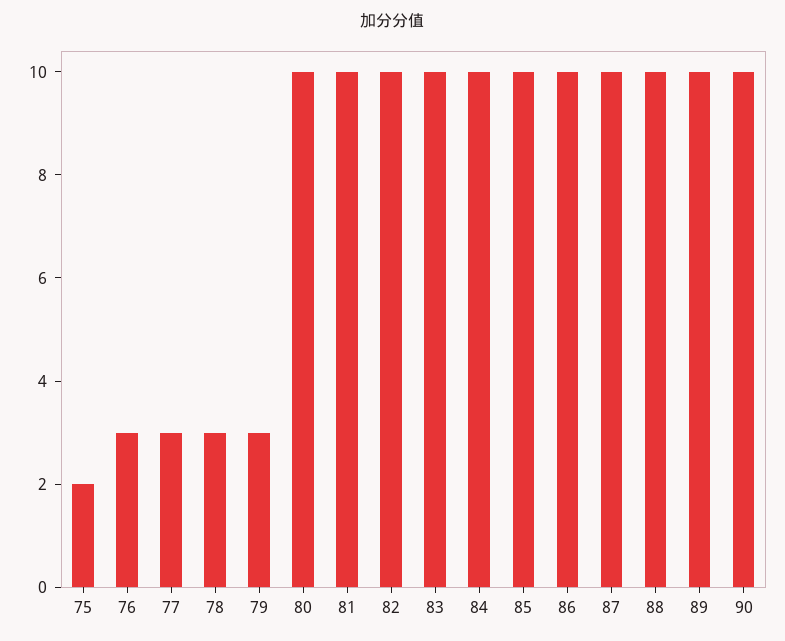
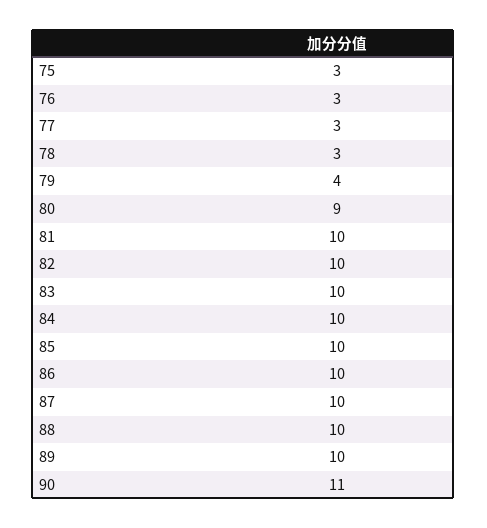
75: 2 -> 3
79: 3 -> 4
80: 10 -> 9
90: 10 -> 11

